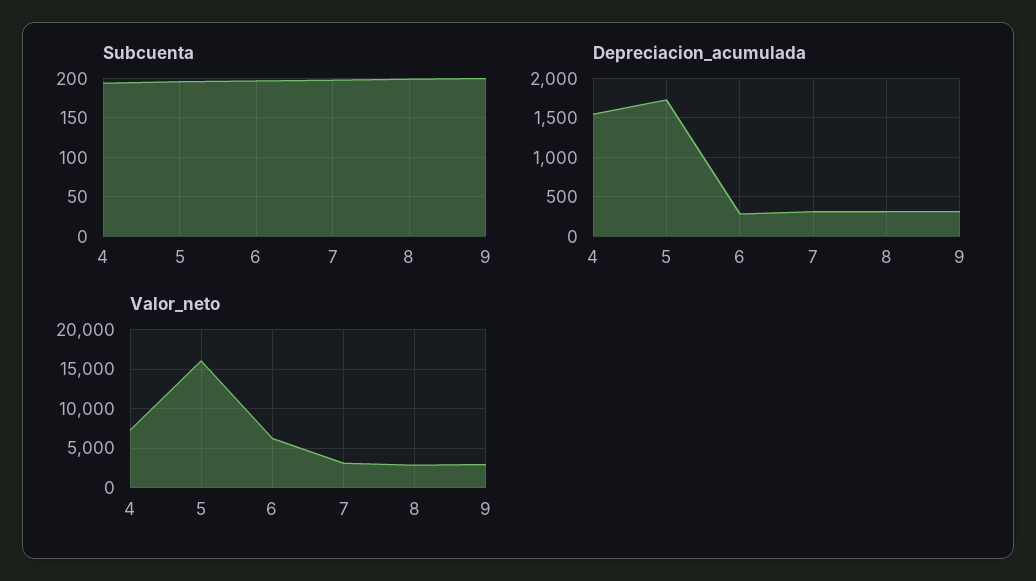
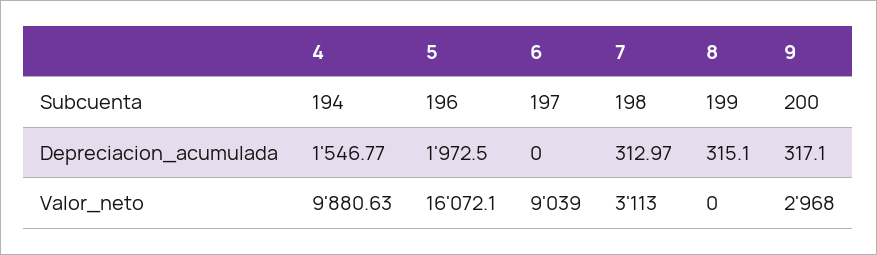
Depreciacion_acumulada, 5: 1700 -> 1972.5
Depreciacion_acumulada, 6: 300 -> 0
Valor_neto, 4: 7000 -> 9880.63
Valor_neto, 6: 6000 -> 9039
Valor_neto, 8: 3000 -> 0

